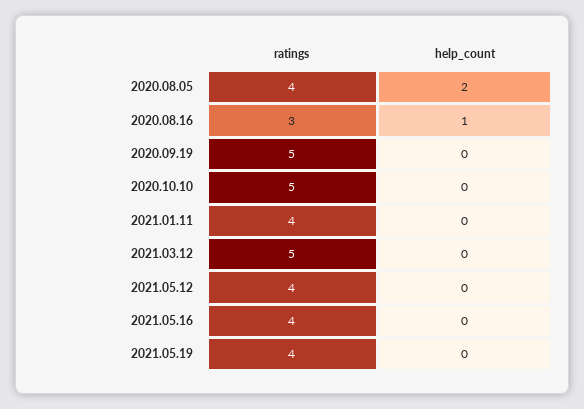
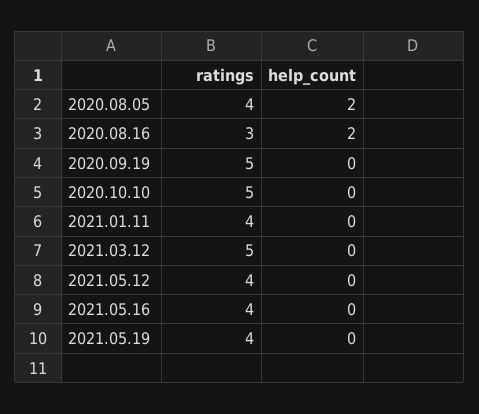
help_count, 2020.08.16: 1 -> 2

